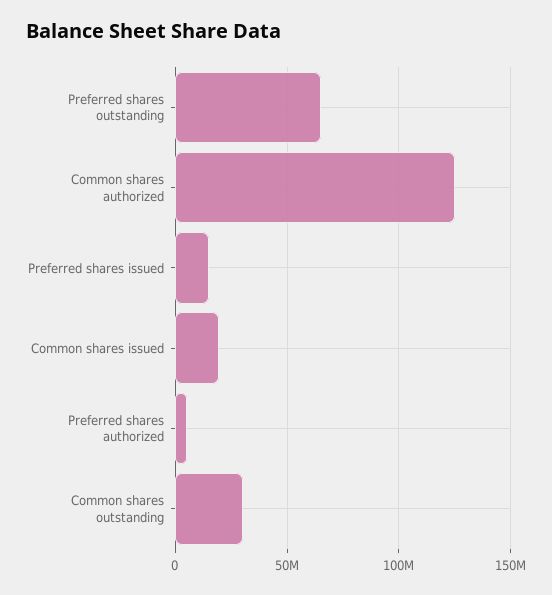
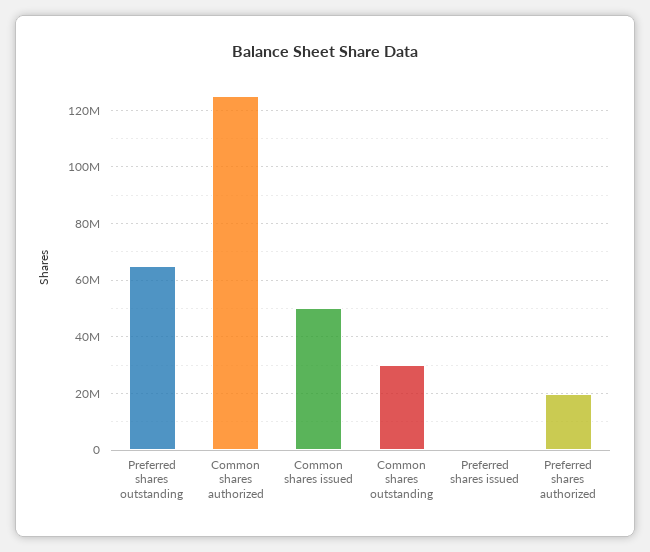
Preferred shares issued: 15000000 -> 0
Common shares issued: 20000000 -> 50000000
Preferred shares authorized: 5000000 -> 20000000

